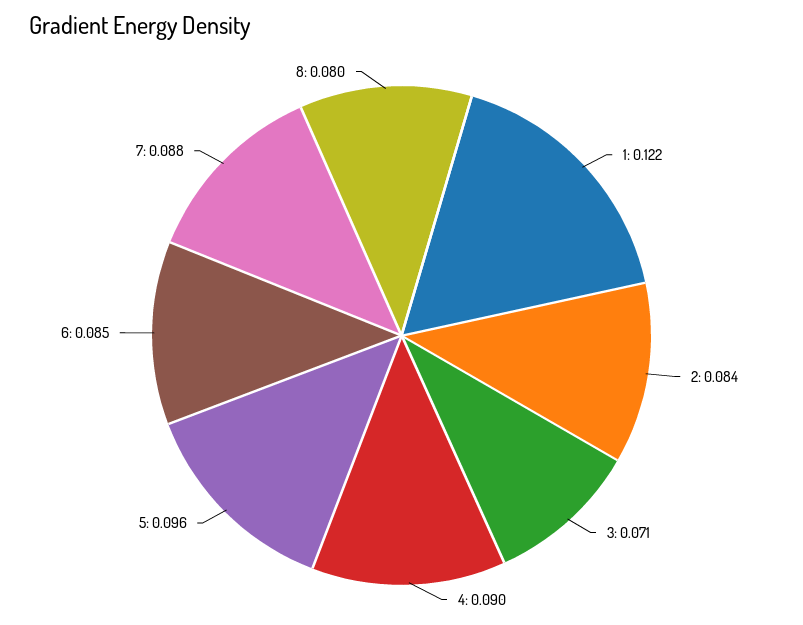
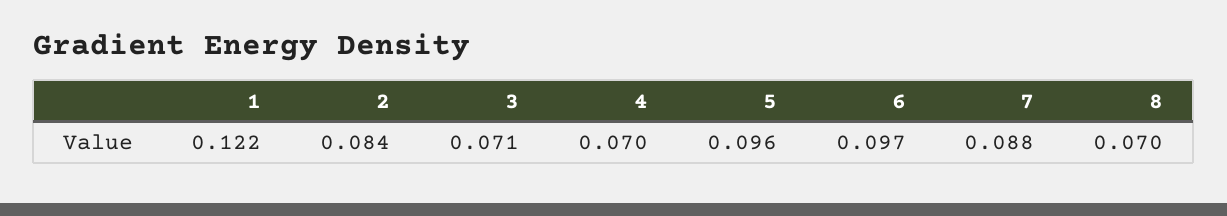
4: 0.09 -> 0.07
6: 0.085 -> 0.097
8: 0.08 -> 0.07

